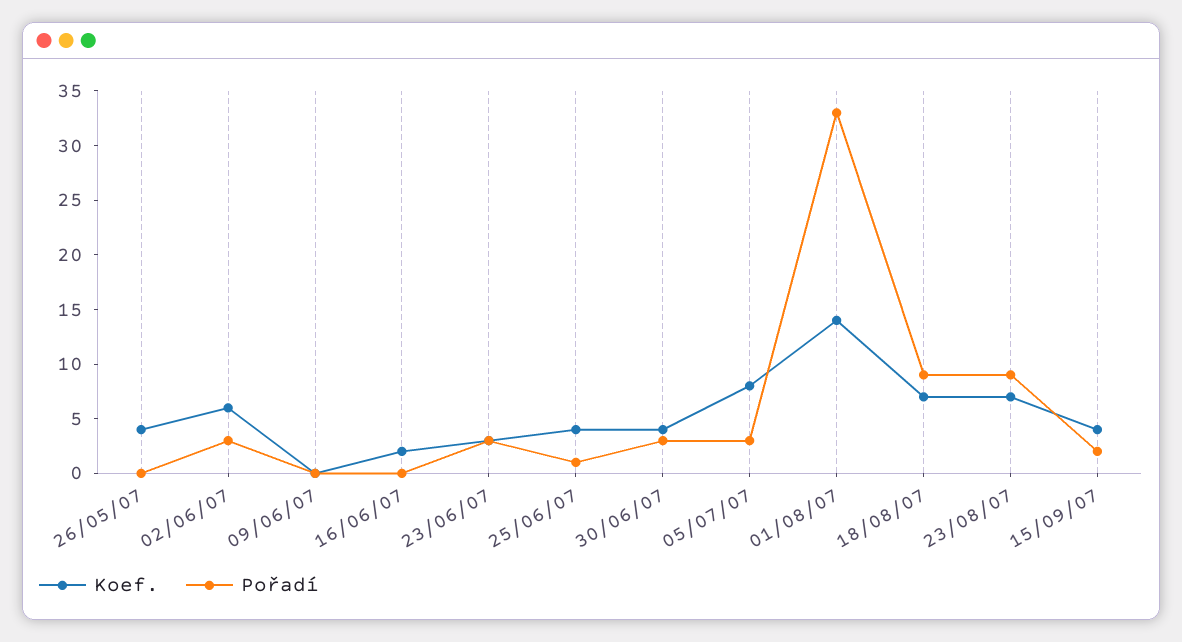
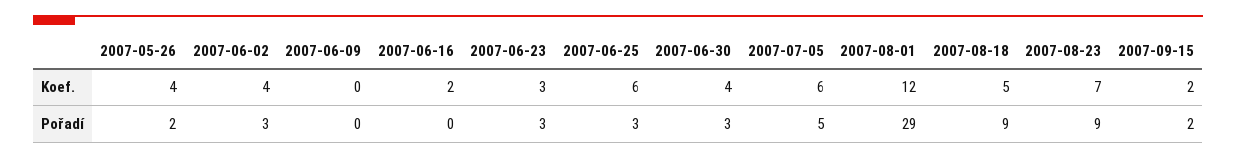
Pořadí, 26/05/07: 0 -> 2
Koef., 02/06/07: 6 -> 4
Koef., 25/06/07: 4 -> 6
Pořadí, 25/06/07: 1 -> 3
Koef., 05/07/07: 8 -> 6
Pořadí, 05/07/07: 3 -> 5
Koef., 01/08/07: 14 -> 12
Pořadí, 01/08/07: 33 -> 29
Koef., 18/08/07: 7 -> 5
Koef., 15/09/07: 4 -> 2

